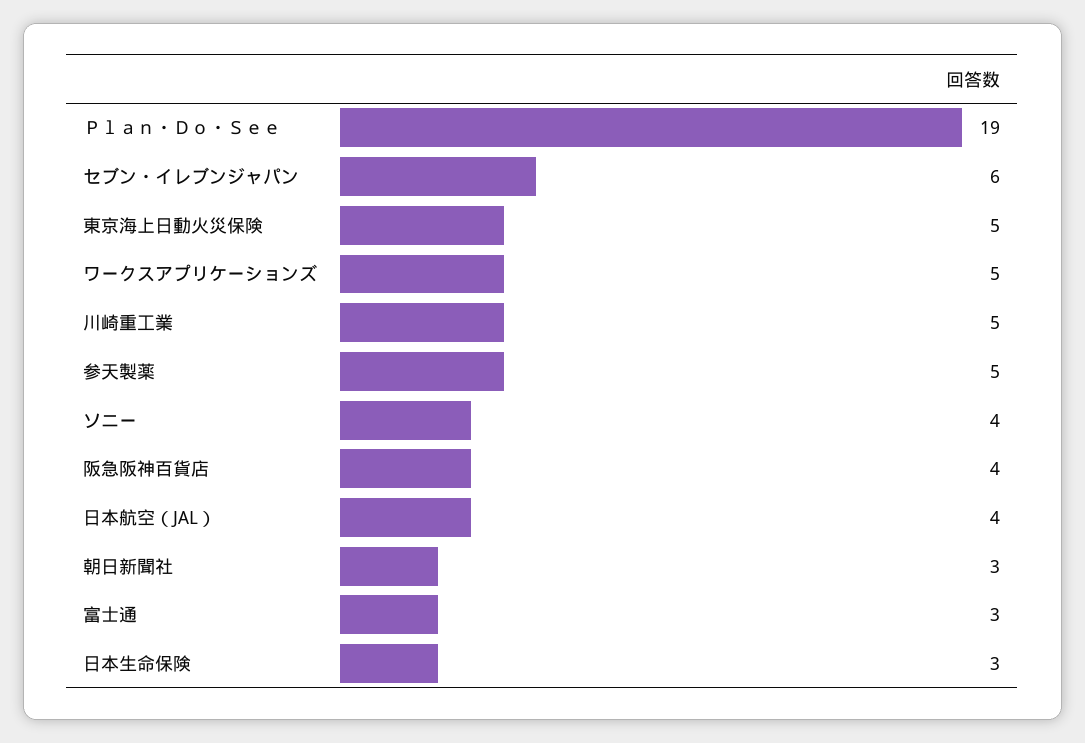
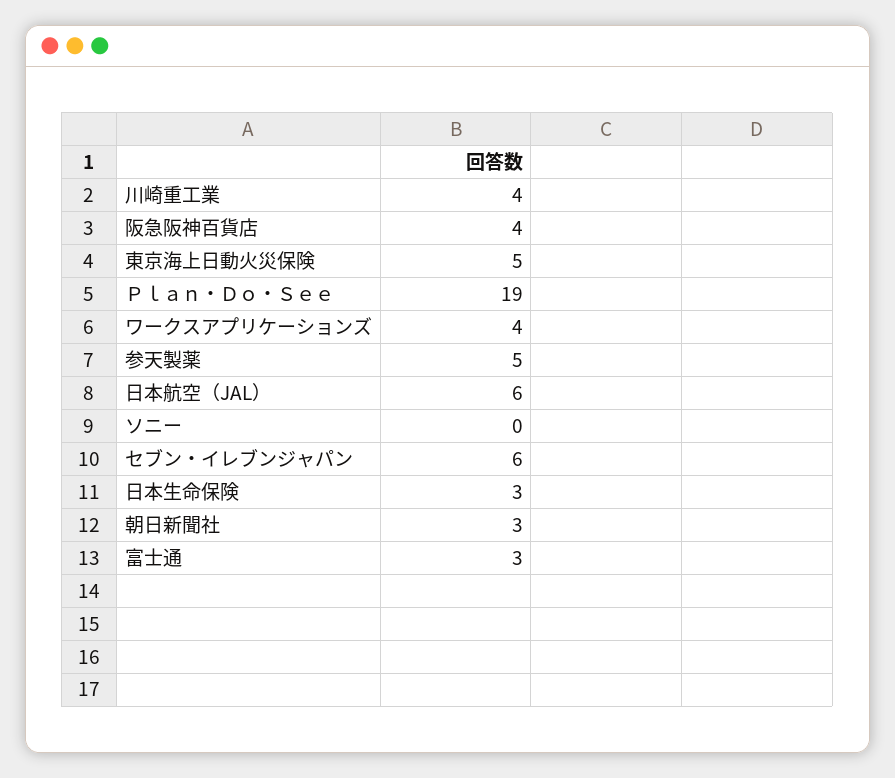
ワークスアプリケーションズ: 5 -> 4
川崎重工業: 5 -> 4
ソニー: 4 -> 0
日本航空（JAL）: 4 -> 6

